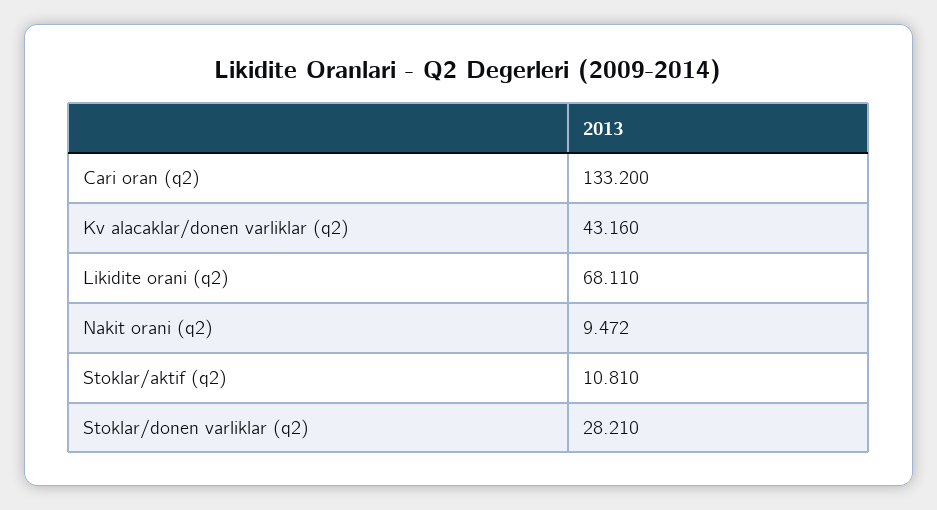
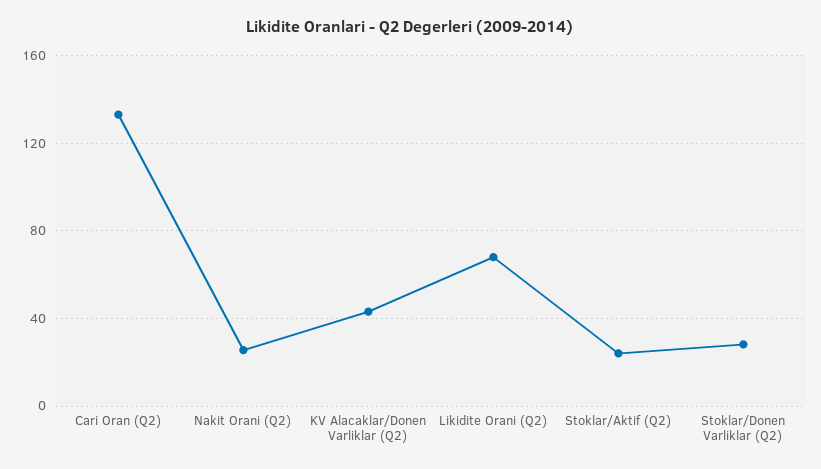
Nakit orani (q2): 9.472 -> 25
Stoklar/aktif (q2): 10.81 -> 25

